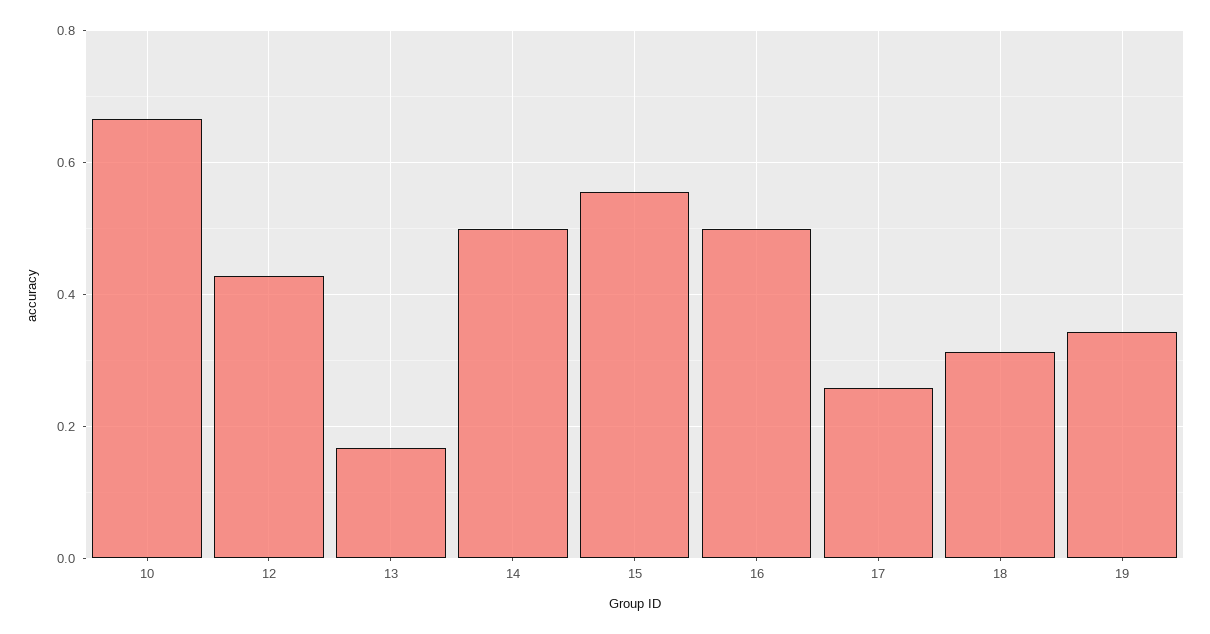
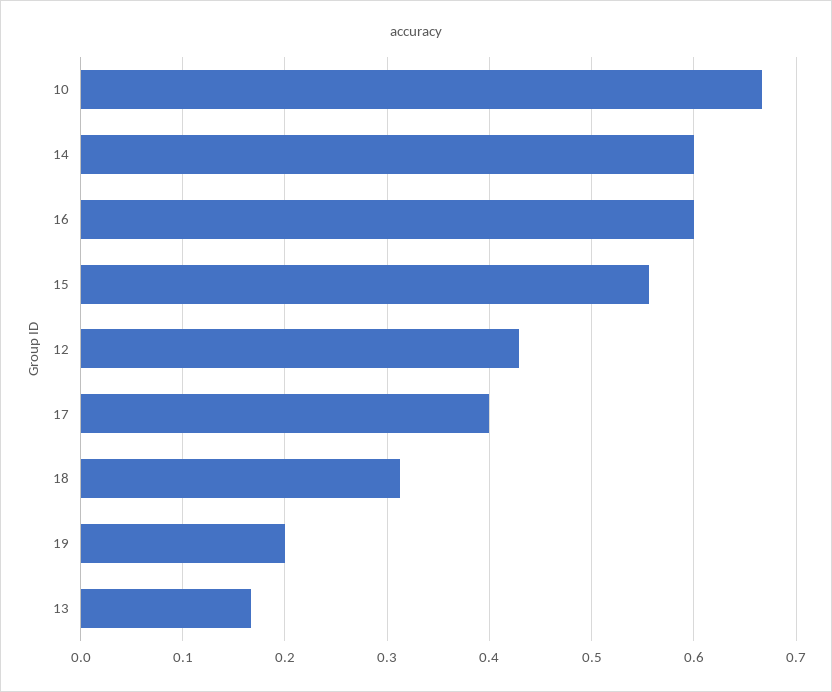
14: 0.5 -> 0.6
16: 0.5 -> 0.6
17: 0.26 -> 0.4
19: 0.34 -> 0.2

